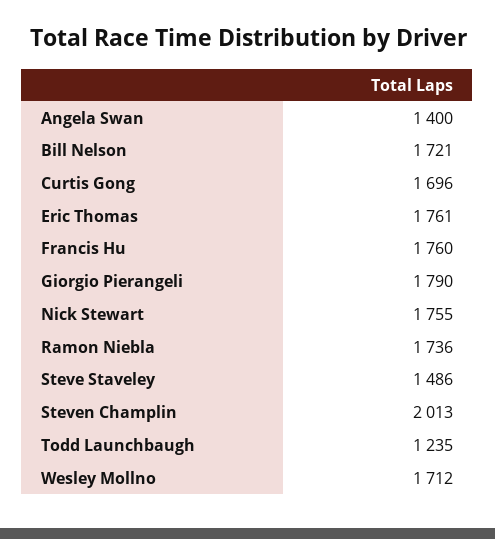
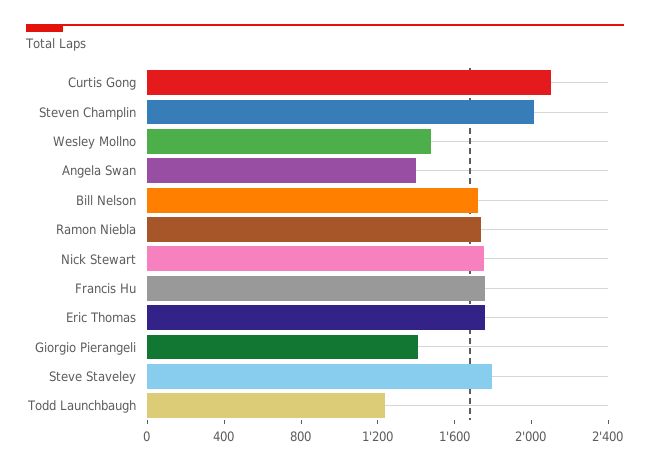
Curtis Gong: 1696 -> 2100
Giorgio Pierangeli: 1790 -> 1400
Steve Staveley: 1486 -> 1800
Wesley Mollno: 1712 -> 1500

